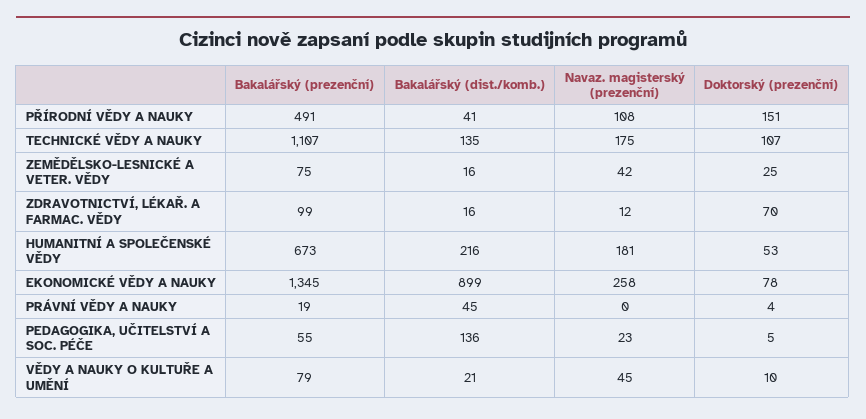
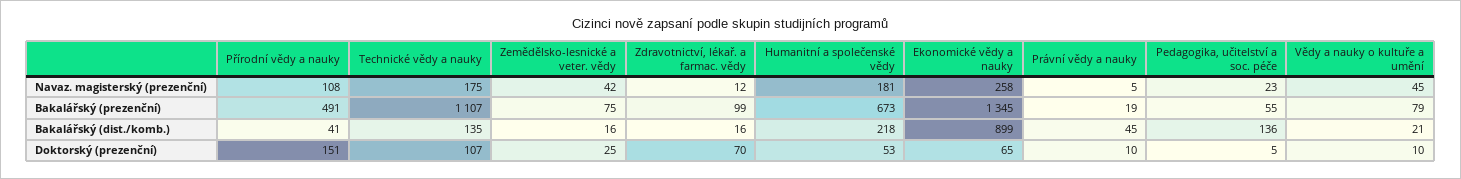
Bakalářský (dist./komb.), HUMANITNÍ A SPOLEČENSKÉ VĚDY: 216 -> 218
Doktorský (prezenční), EKONOMICKÉ VĚDY A NAUKY: 78 -> 65
Navaz. magisterský (prezenční), PRÁVNÍ VĚDY A NAUKY: 0 -> 5
Doktorský (prezenční), PRÁVNÍ VĚDY A NAUKY: 4 -> 10

